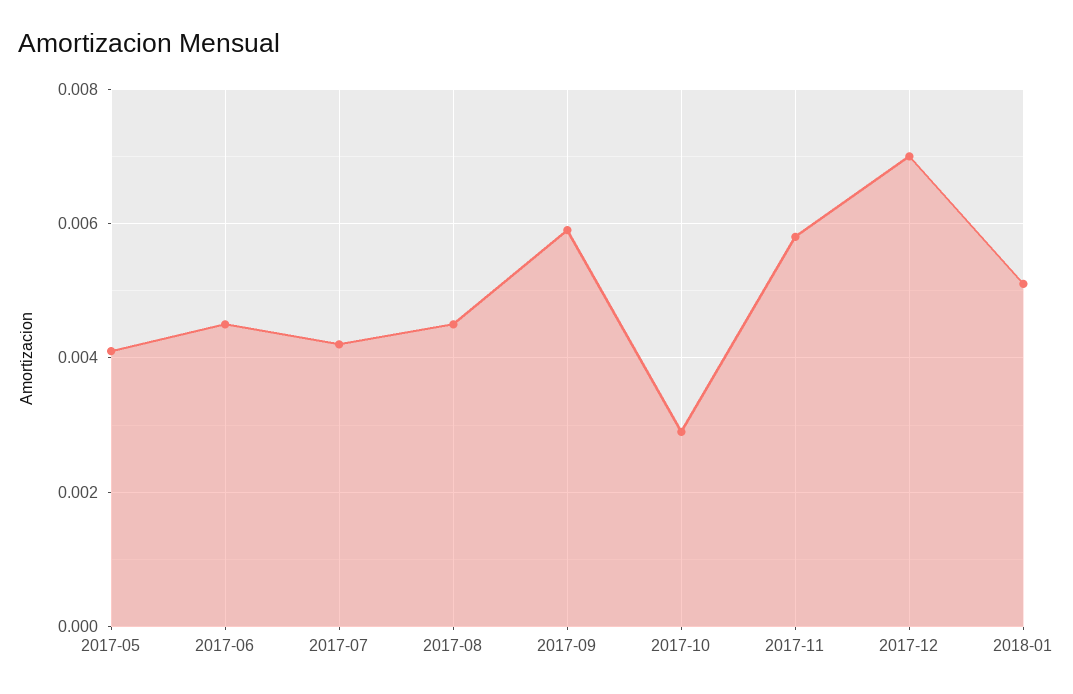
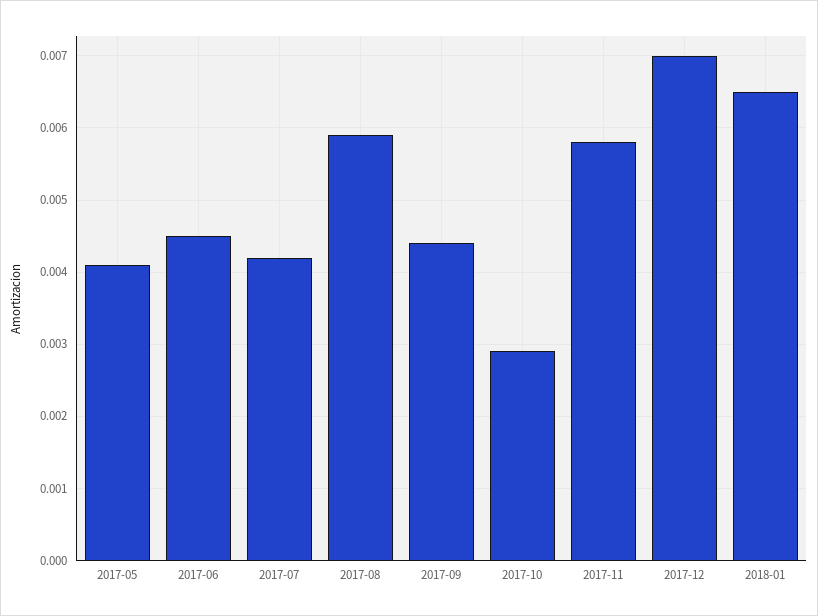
2017-08: 0.0045 -> 0.0059
2017-09: 0.006 -> 0.0044
2018-01: 0.005 -> 0.0065

